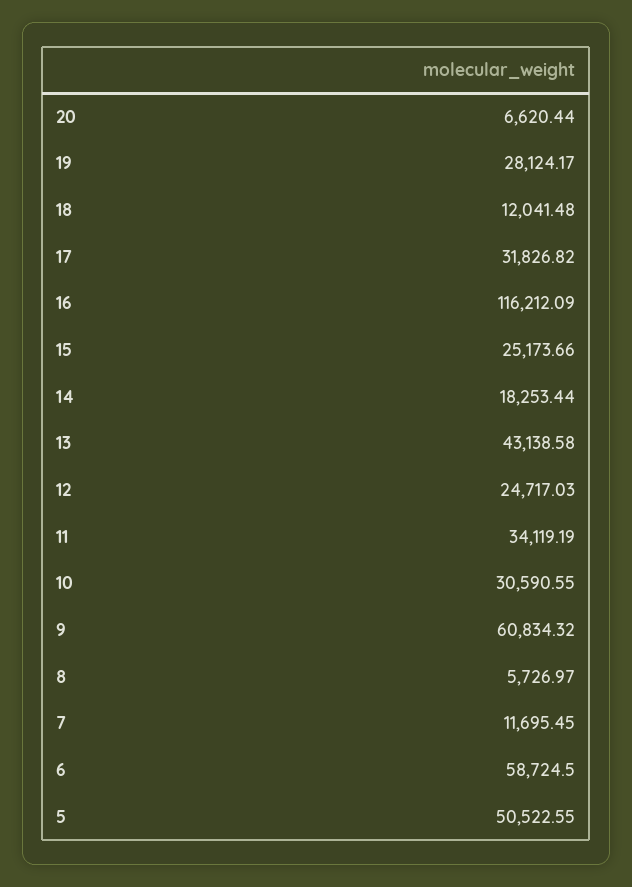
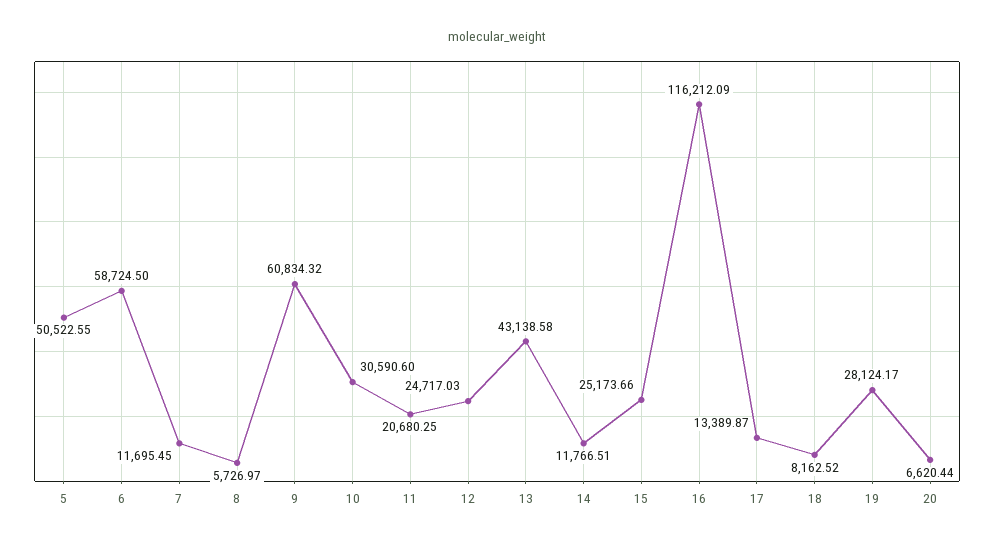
18: 12041.48 -> 8162.52
17: 31826.82 -> 13389.87
14: 18253.44 -> 11766.51
11: 34119.19 -> 20680.25
10: 30590.55 -> 30590.6

